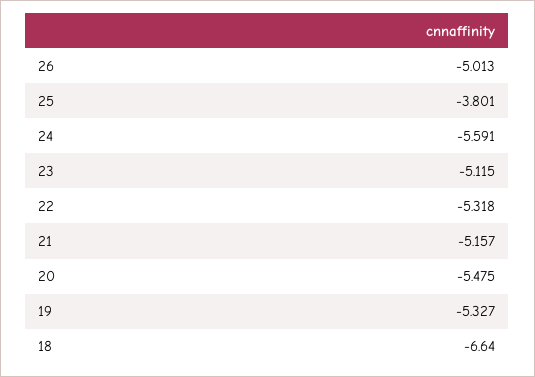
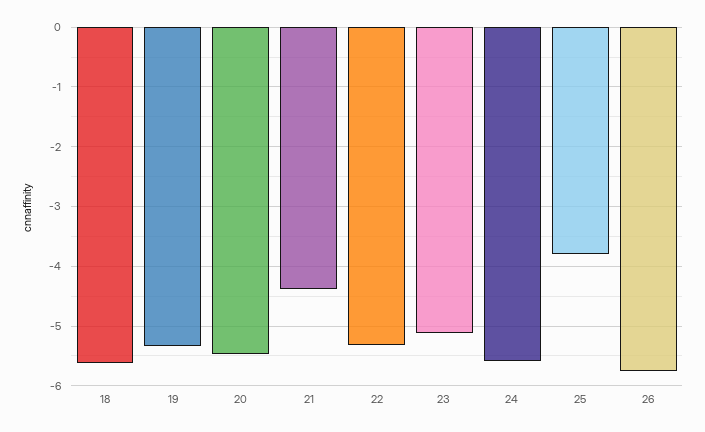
26: -5.013 -> -5.8
21: -5.157 -> -4.4
18: -6.64 -> -5.6

